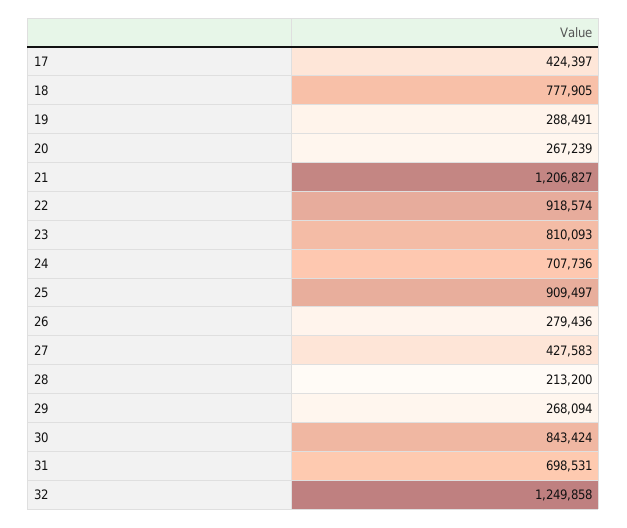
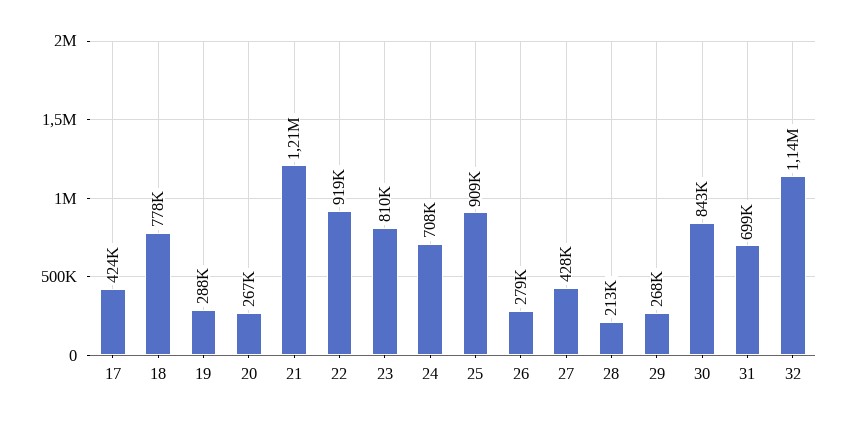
32: 1249858 -> 1140000

